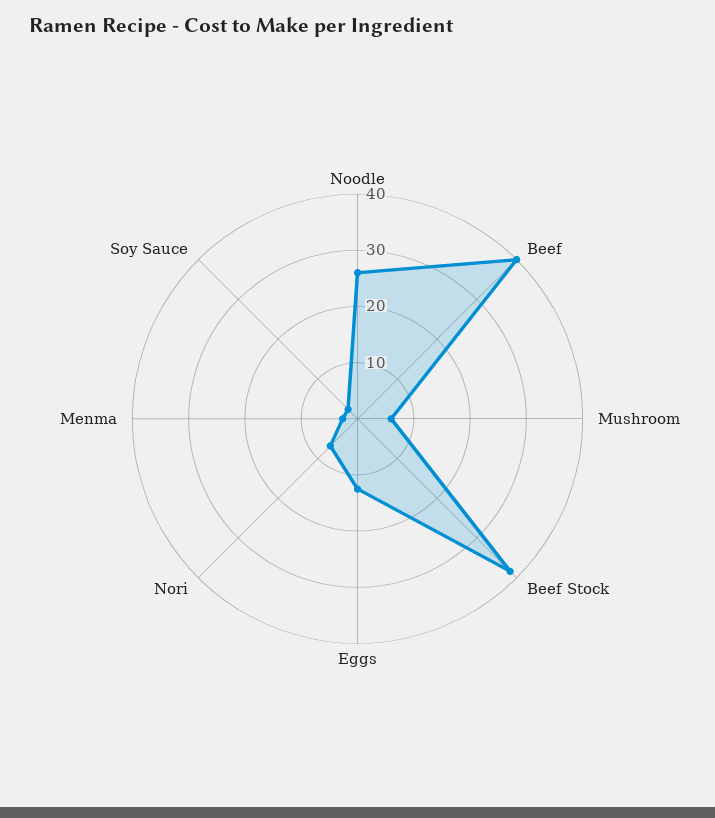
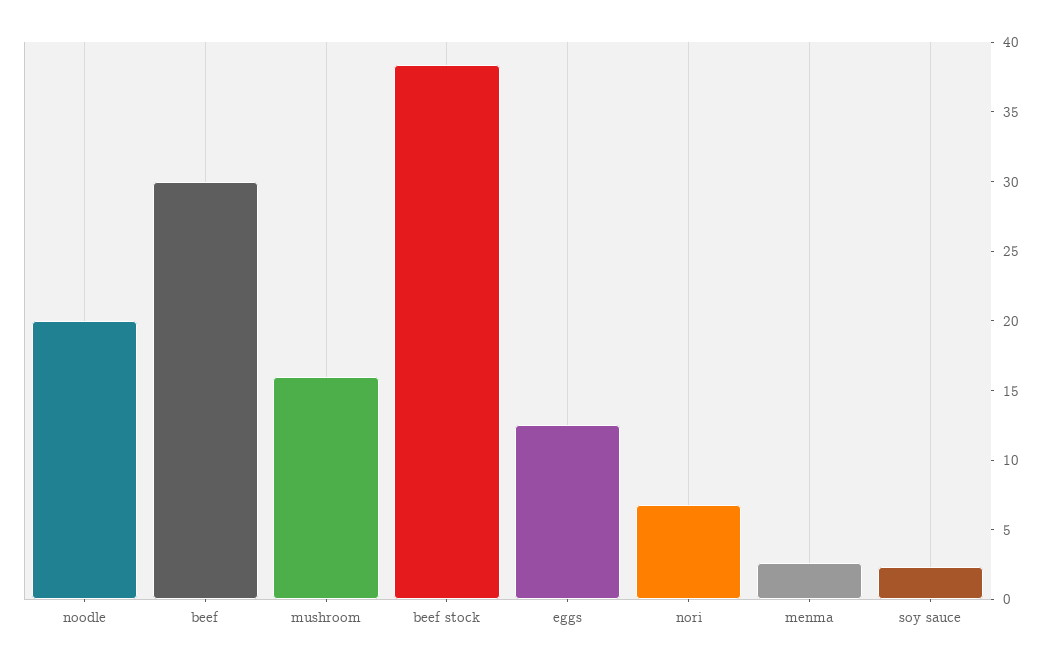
Noodle: 26 -> 20
Beef: 40 -> 30
Mushroom: 6 -> 16

